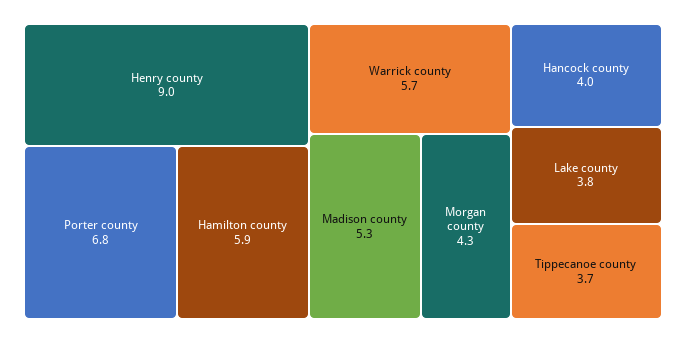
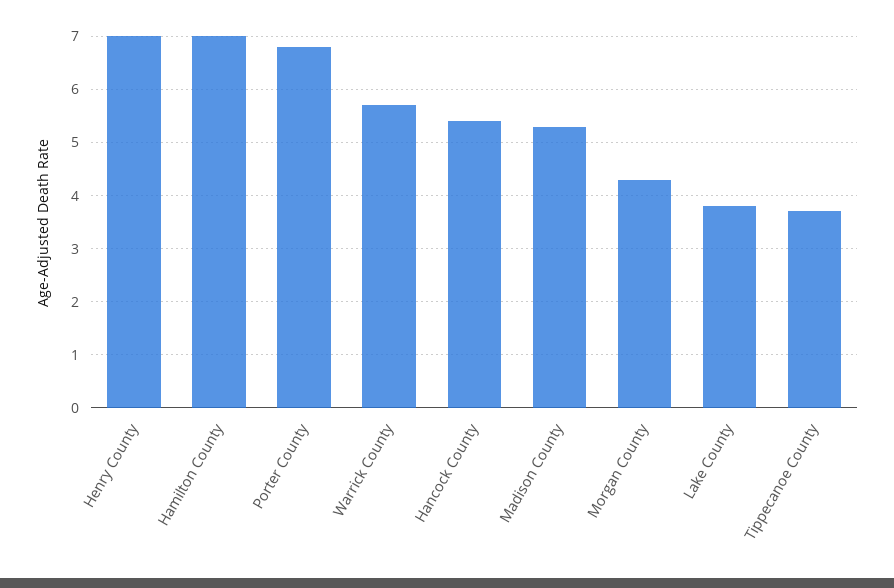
Henry county: 9 -> 7
Hamilton county: 5.9 -> 7
Hancock county: 4 -> 5.5

